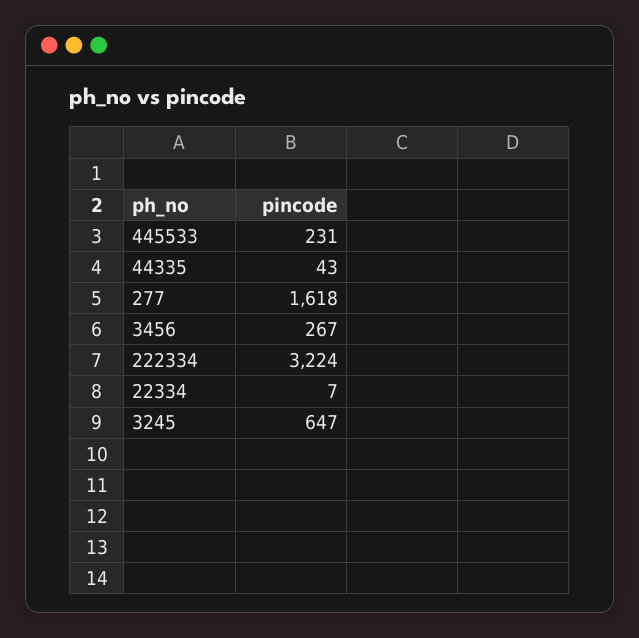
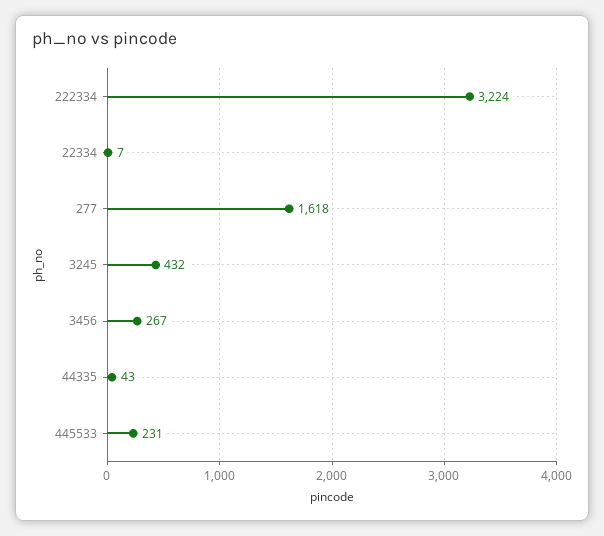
3245: 647 -> 432

